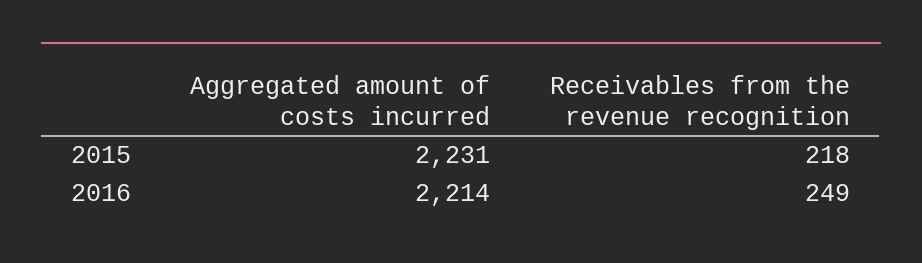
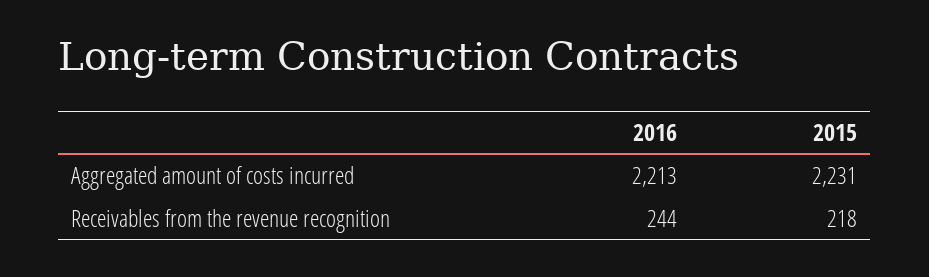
Aggregated amount of costs incurred, 2016: 2214 -> 2213
Receivables from the revenue recognition, 2016: 249 -> 244

